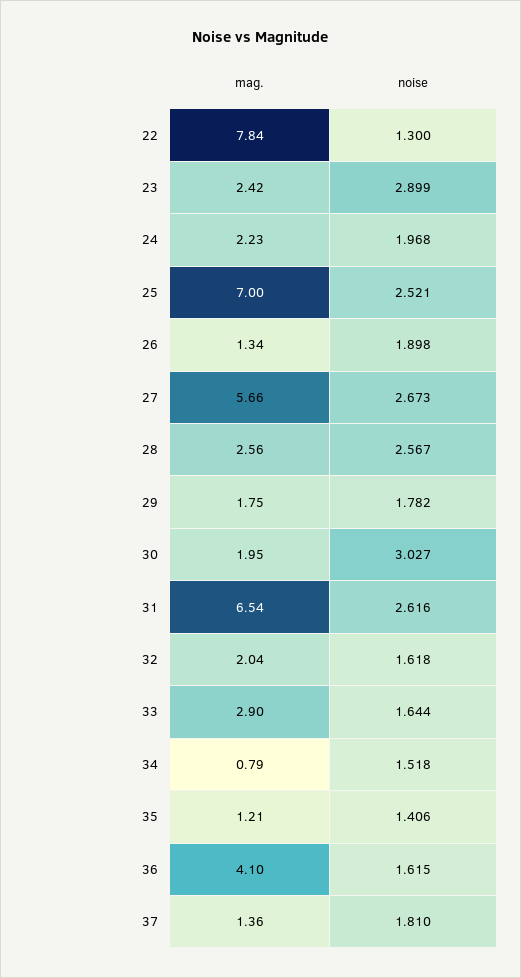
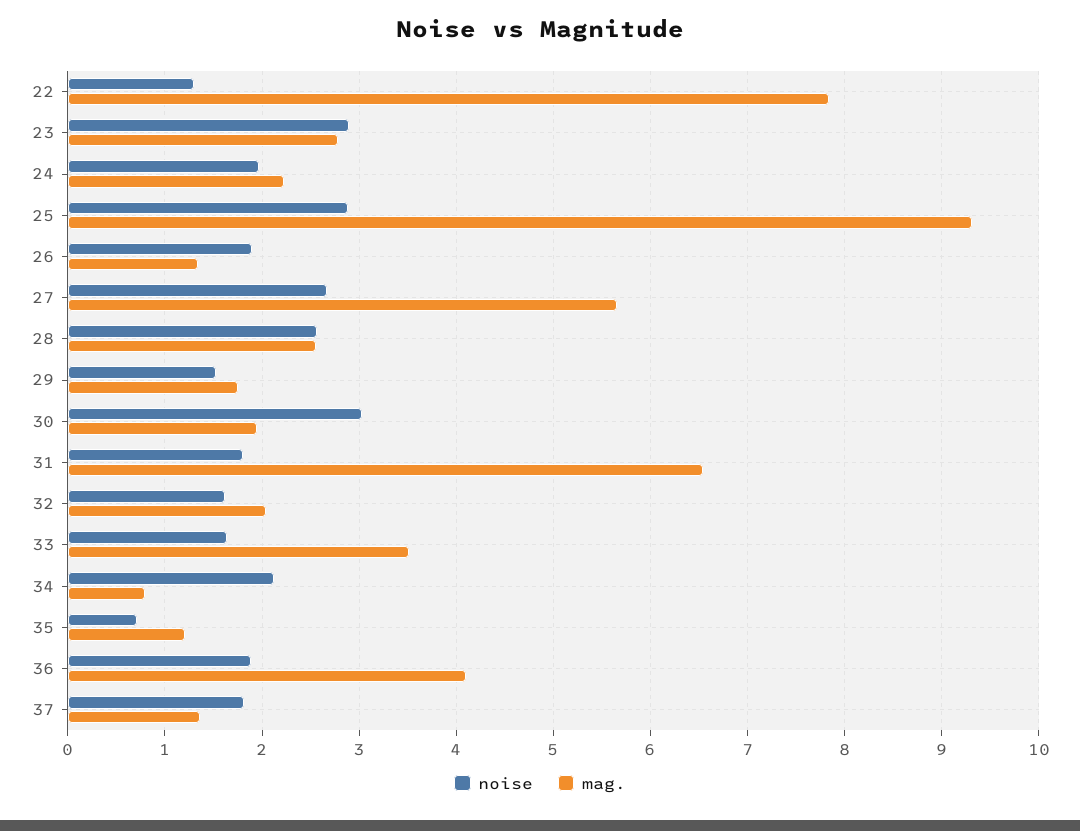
mag., 23: 2.42 -> 2.8
mag., 25: 7 -> 9.3
noise, 25: 2.521 -> 2.9
noise, 29: 1.782 -> 1.5
noise, 31: 2.616 -> 1.8
mag., 33: 2.9 -> 3.5
noise, 34: 1.518 -> 2.1
noise, 35: 1.406 -> 0.7
noise, 36: 1.615 -> 1.9

